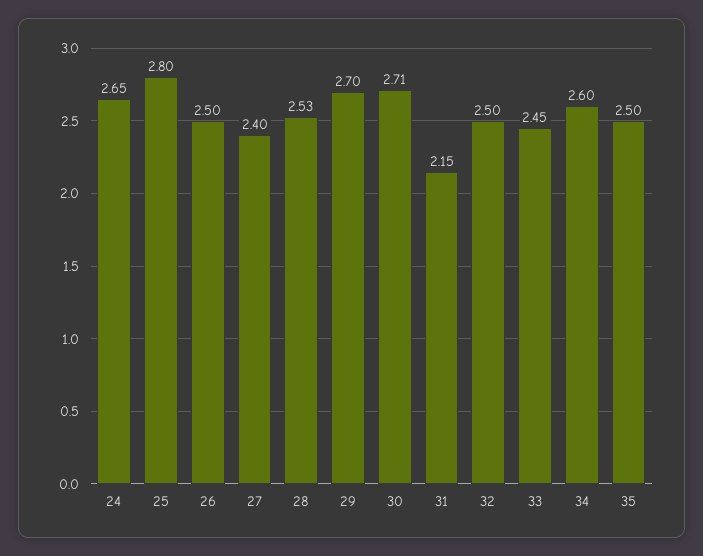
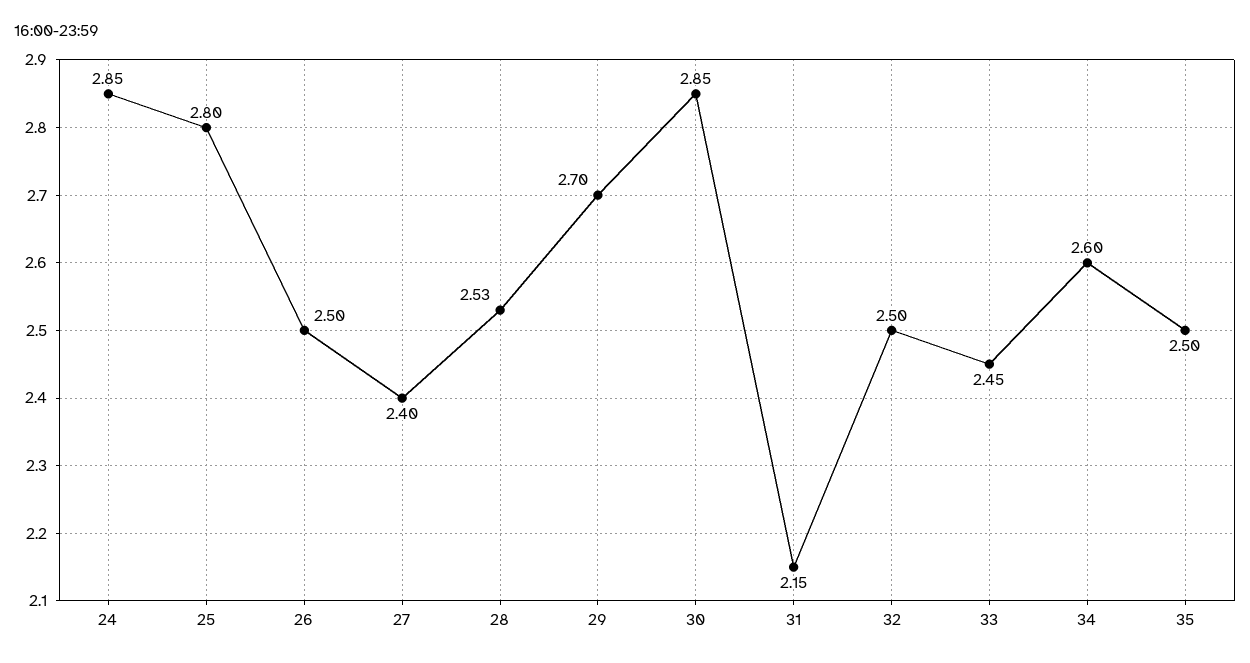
24: 2.65 -> 2.85
30: 2.71 -> 2.85

